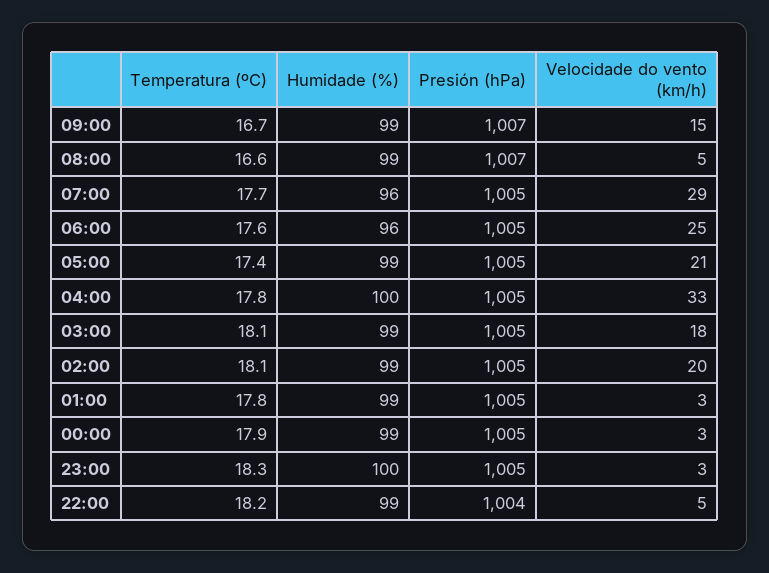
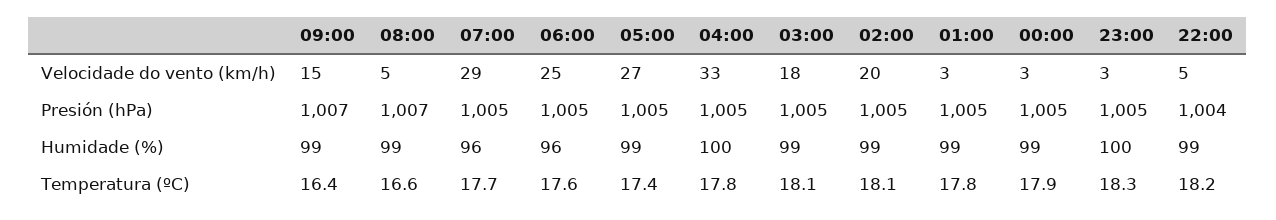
Temperatura (ºC), 09:00: 16.7 -> 16.4
Velocidade do vento (km/h), 05:00: 21 -> 27

